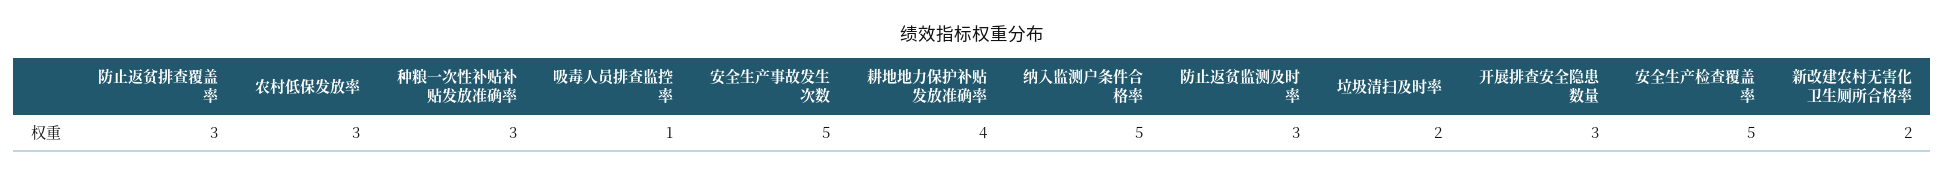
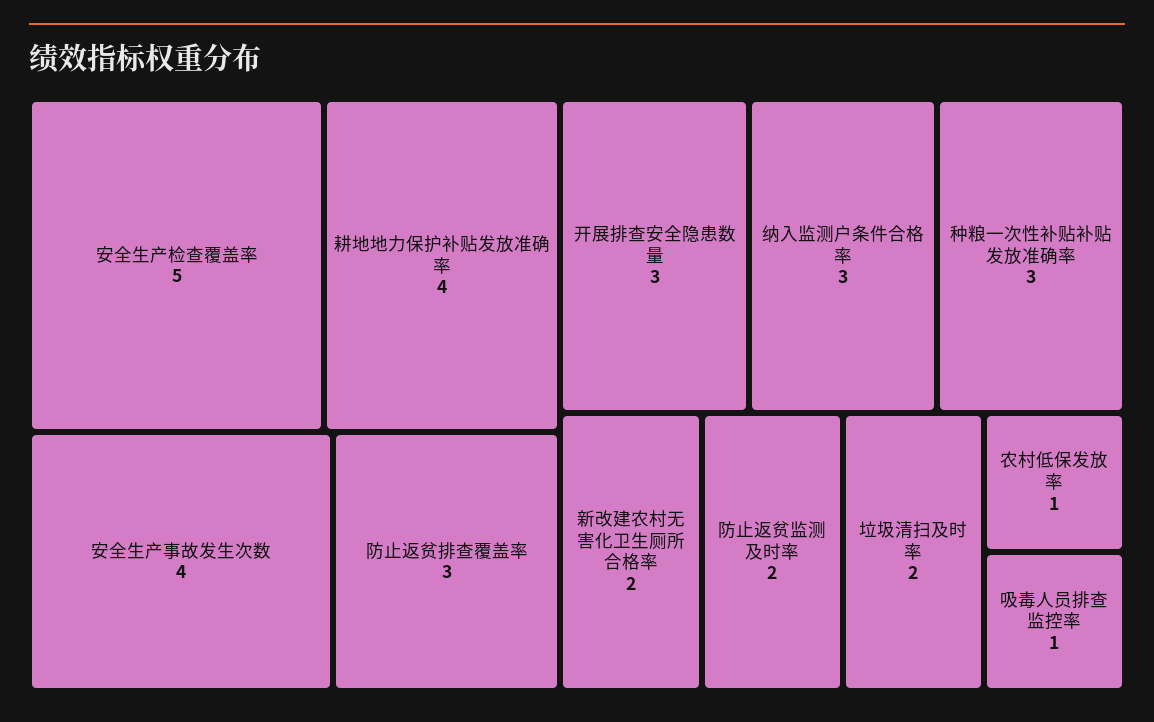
农村低保发放率: 3 -> 1
安全生产事故发生次数: 5 -> 4
纳入监测户条件合格率: 5 -> 3
防止返贫监测及时率: 3 -> 2

